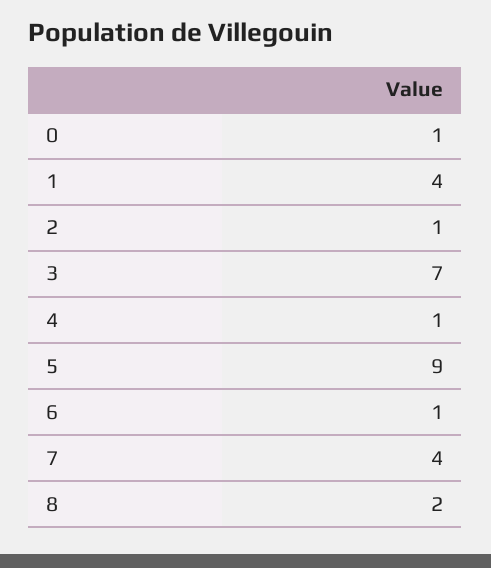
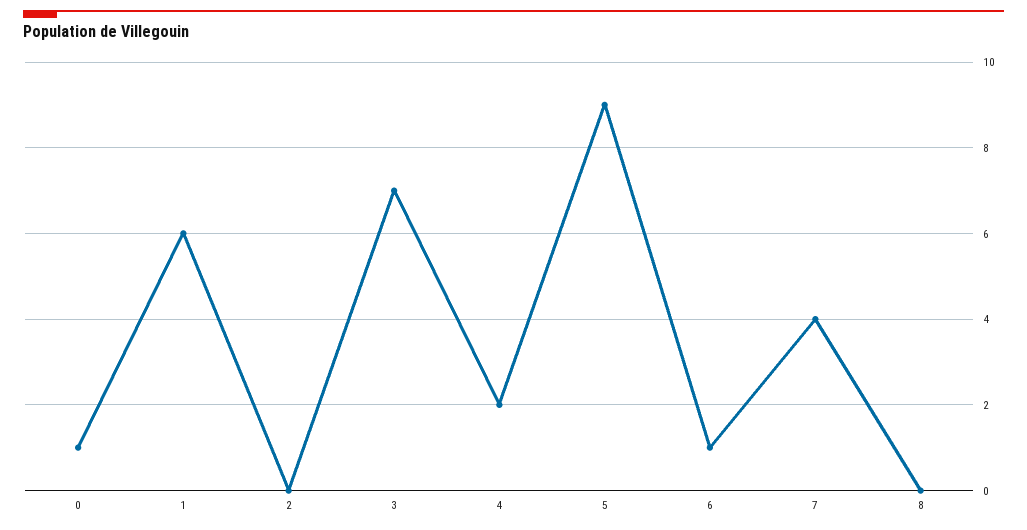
1: 4 -> 6
2: 1 -> 0
4: 1 -> 2
8: 2 -> 0

